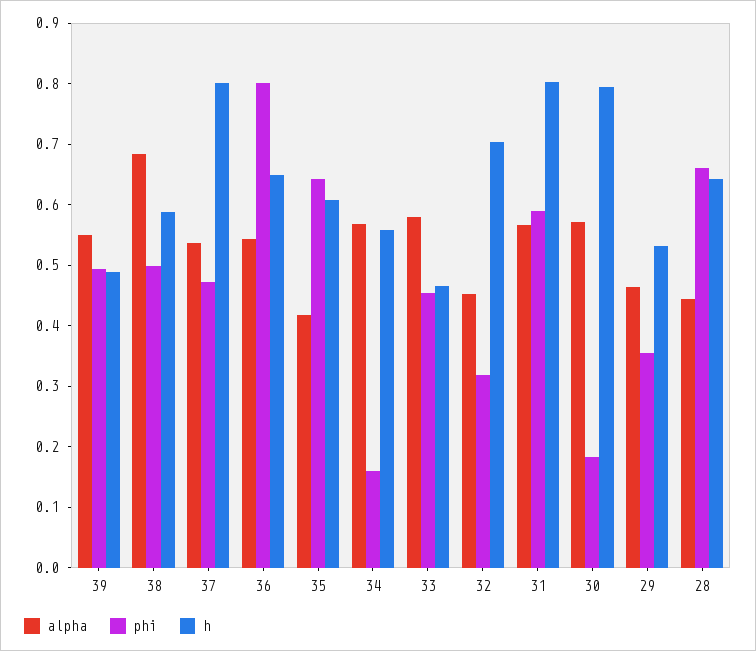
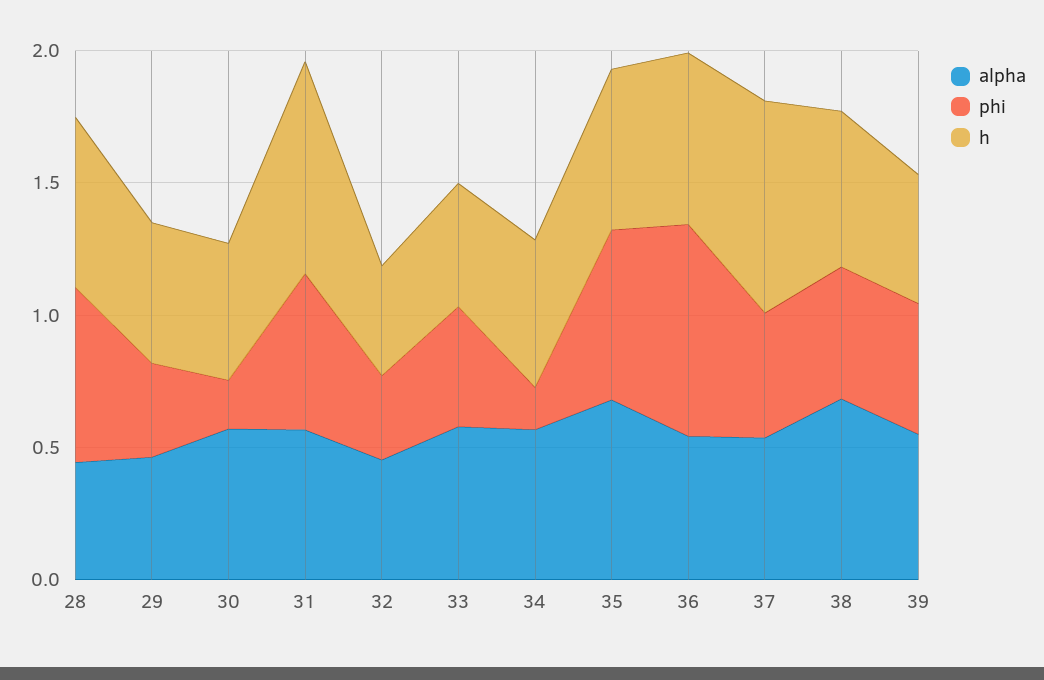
alpha, 35: 0.42 -> 0.7
h, 32: 0.7 -> 0.4
h, 30: 0.8 -> 0.5

